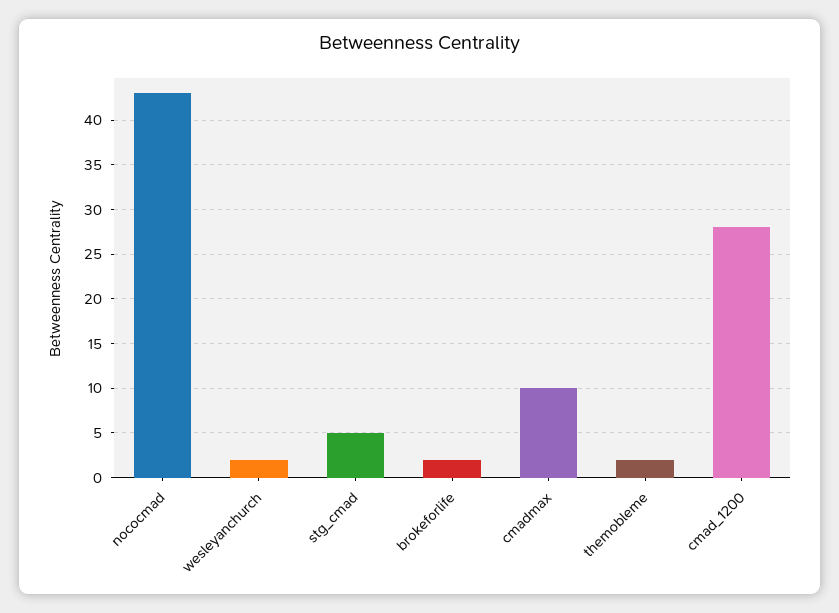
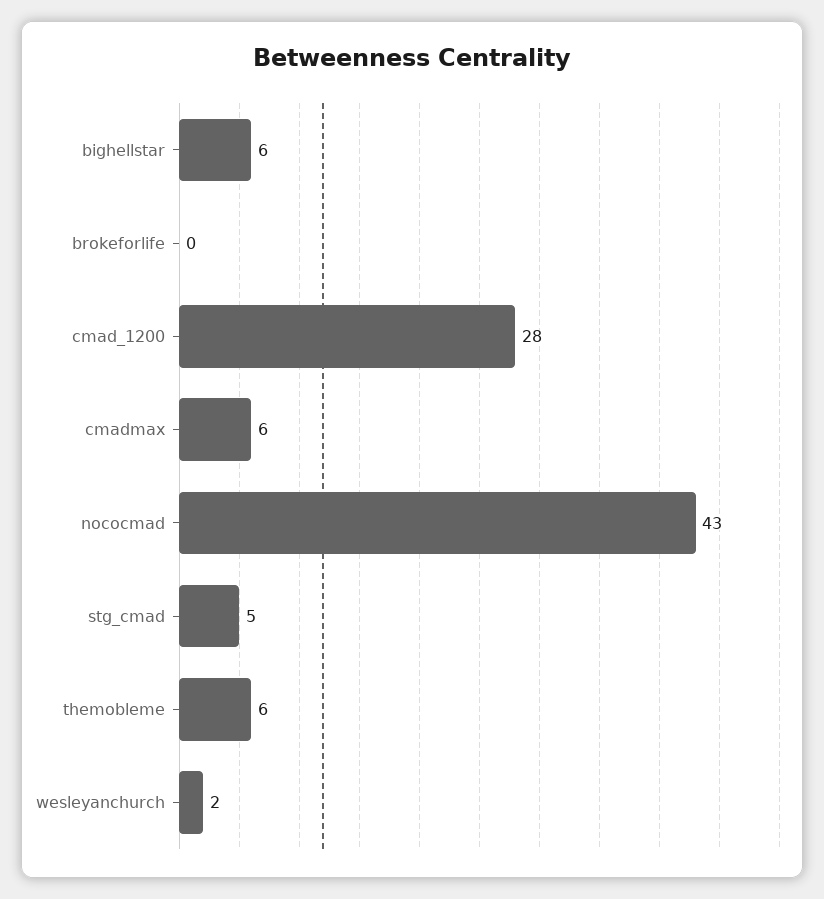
brokeforlife: 2 -> 0
cmadmax: 10 -> 6
themobleme: 2 -> 6
bighellstar: none -> 6

